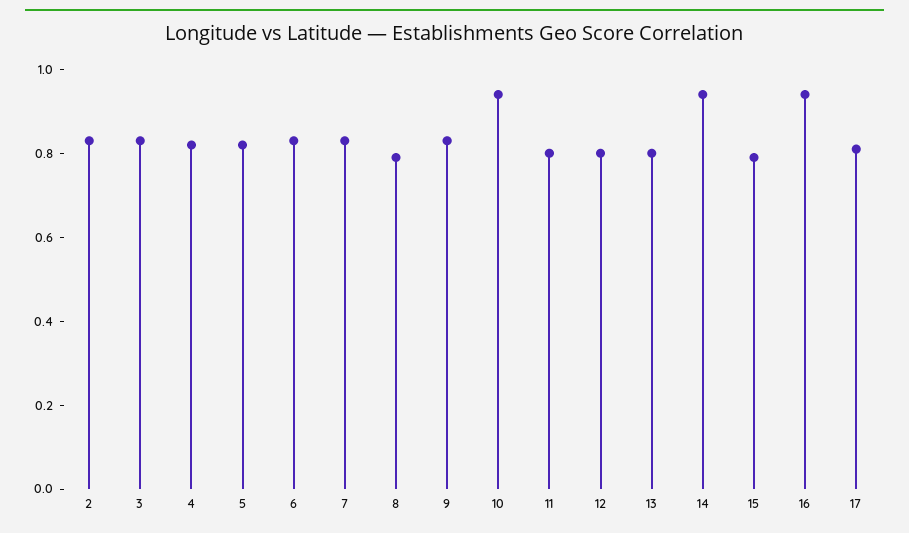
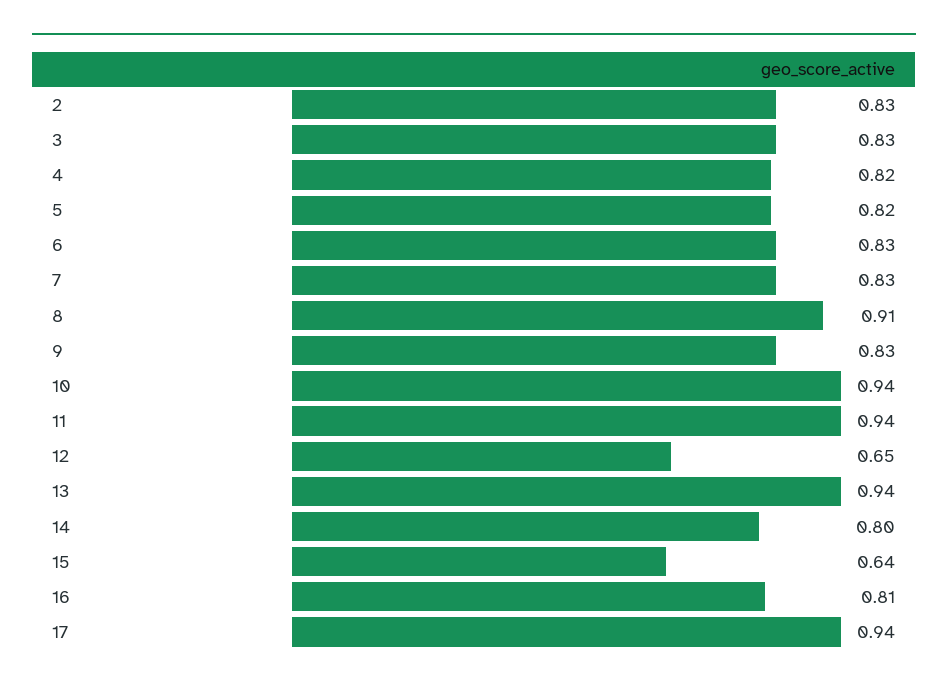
8: 0.8 -> 0.91
11: 0.8 -> 0.94
12: 0.8 -> 0.65
13: 0.8 -> 0.94
14: 0.95 -> 0.8
15: 0.8 -> 0.64
16: 0.95 -> 0.81
17: 0.8 -> 0.94

